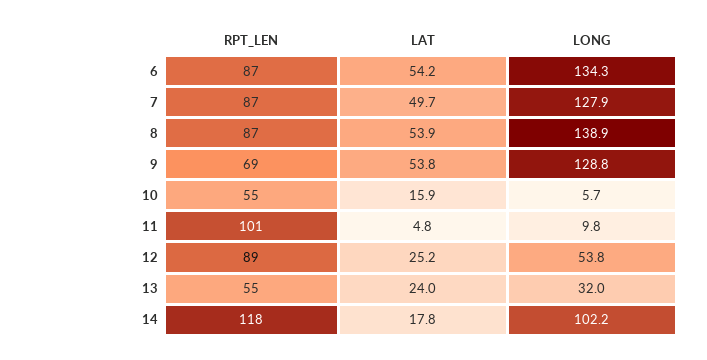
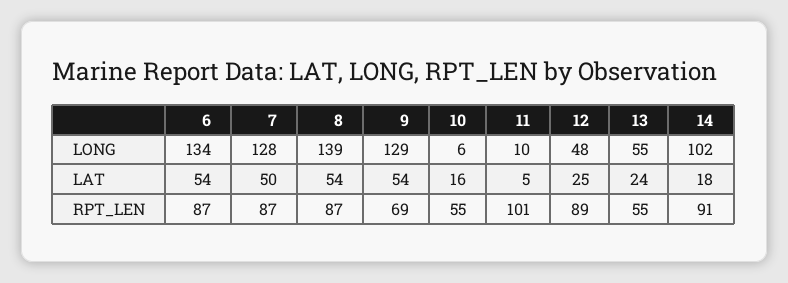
LONG, 12: 53.8 -> 48
LONG, 13: 32 -> 55
RPT_LEN, 14: 118 -> 91

